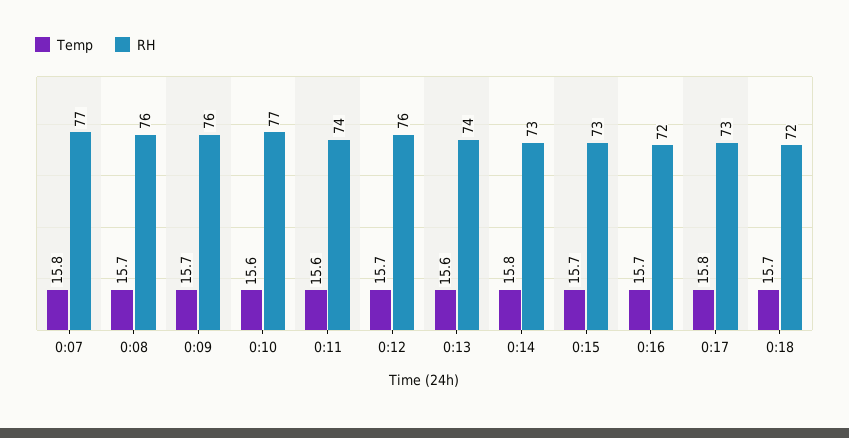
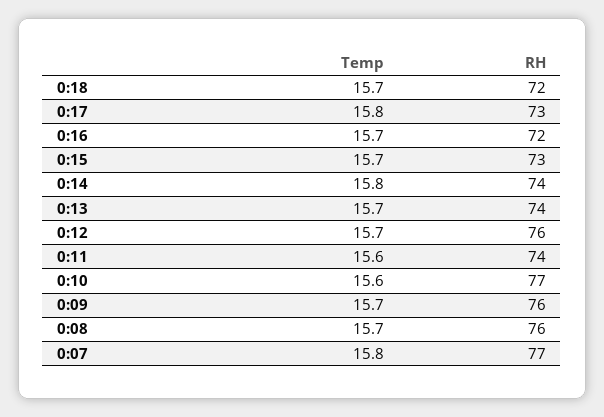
Temp, 0:13: 15.6 -> 15.7
RH, 0:14: 73 -> 74

